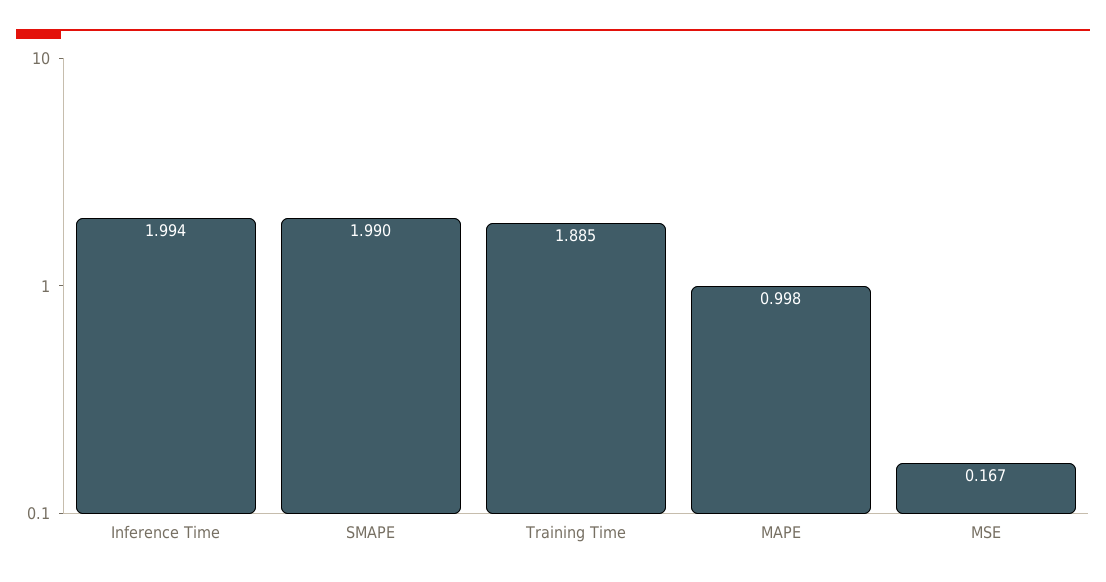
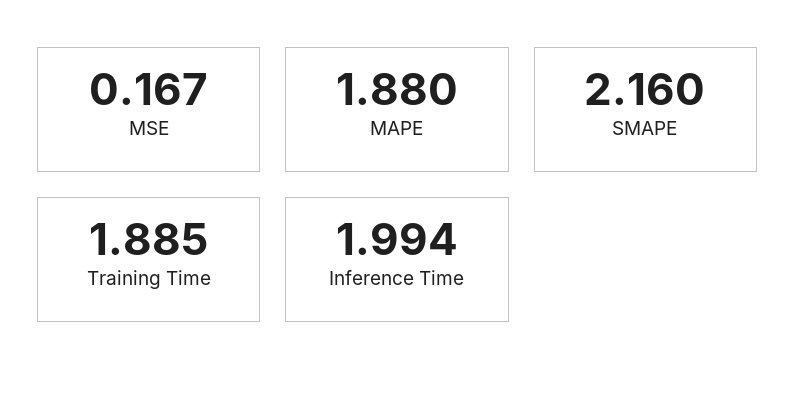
SMAPE: 1.99 -> 2.16
MAPE: 0.998 -> 1.88

